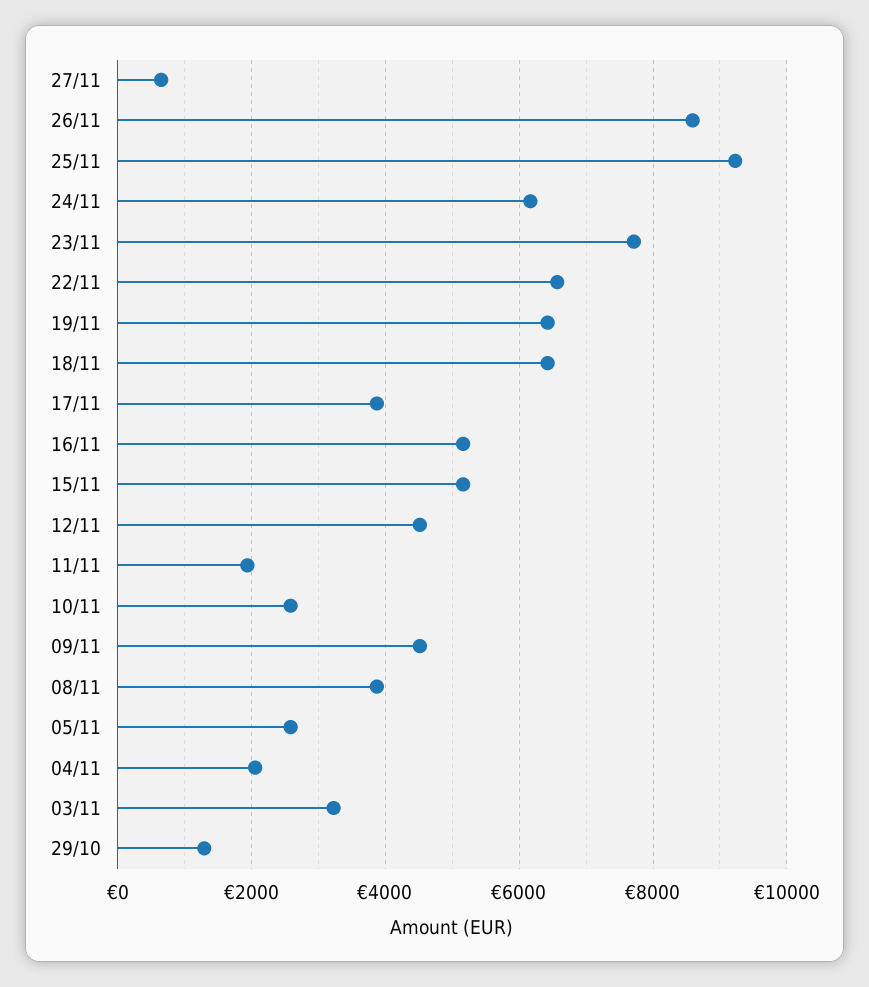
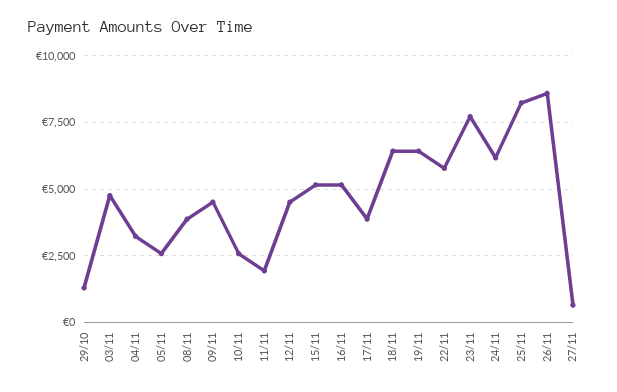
25/11: 9200 -> 8250
22/11: 6600 -> 5750
04/11: 2000 -> 3250
03/11: 3200 -> 4750

